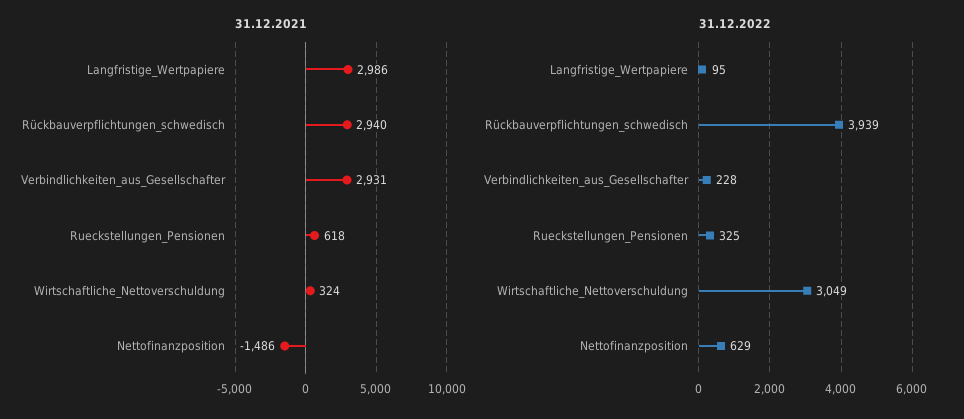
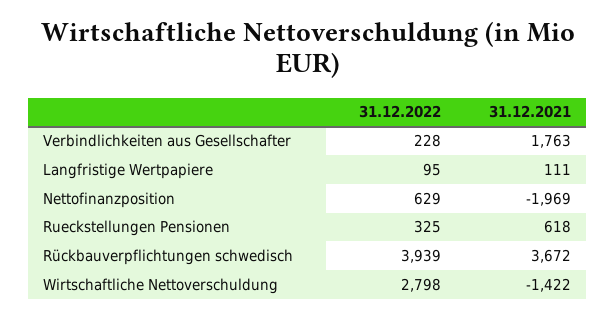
31.12.2021, Langfristige_Wertpapiere: 2986 -> 111
31.12.2021, Rückbauverpflichtungen_schwedisch: 2940 -> 3672
31.12.2021, Verbindlichkeiten_aus_Gesellschafter: 2931 -> 1763
31.12.2021, Wirtschaftliche_Nettoverschuldung: 324 -> -1422
31.12.2021, Nettofinanzposition: -1486 -> -1969
31.12.2022, Wirtschaftliche_Nettoverschuldung: 3049 -> 2798

